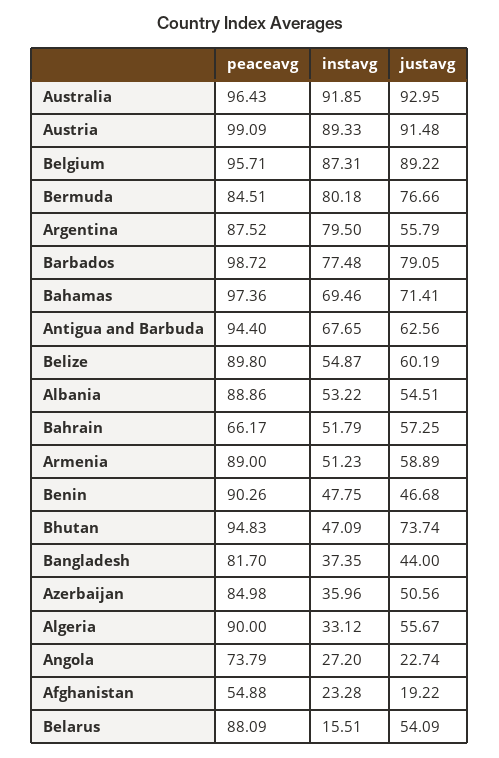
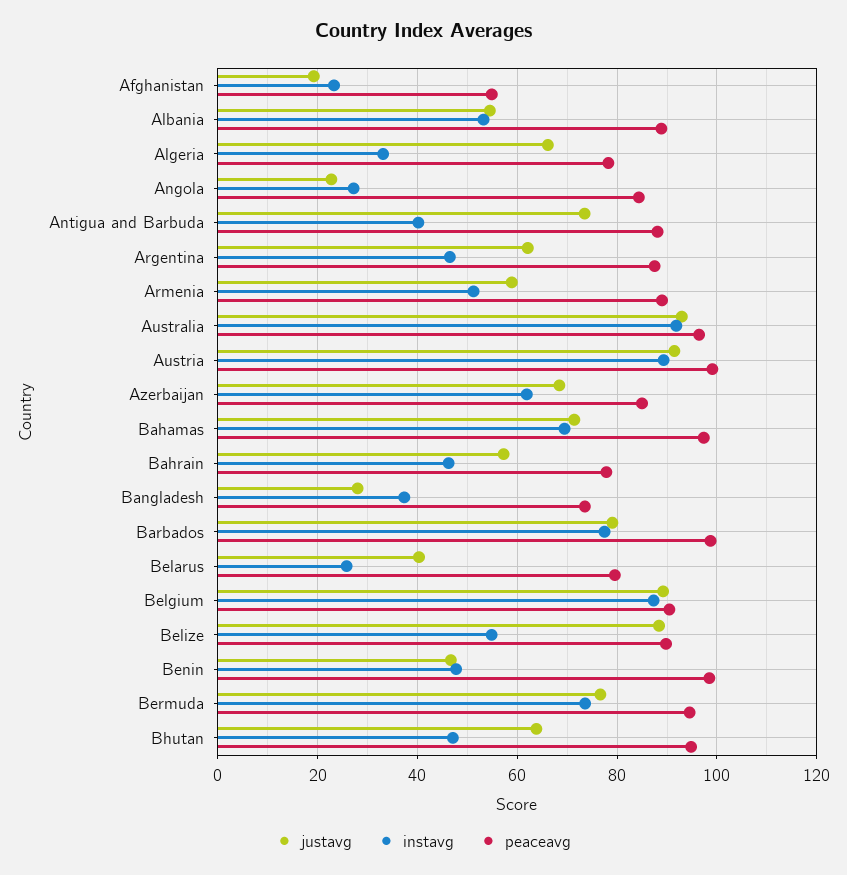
peaceavg, Belgium: 95.71 -> 90
peaceavg, Bermuda: 84.51 -> 94
instavg, Bermuda: 80.18 -> 74
instavg, Argentina: 79.5 -> 46
justavg, Argentina: 55.79 -> 62
peaceavg, Antigua and Barbuda: 94.4 -> 88
instavg, Antigua and Barbuda: 67.65 -> 40
justavg, Antigua and Barbuda: 62.56 -> 74
justavg, Belize: 60.19 -> 88
peaceavg, Bahrain: 66.17 -> 78
instavg, Bahrain: 51.79 -> 46
peaceavg, Benin: 90.26 -> 98
justavg, Bhutan: 73.74 -> 64
peaceavg, Bangladesh: 81.7 -> 74
justavg, Bangladesh: 44 -> 28
instavg, Azerbaijan: 35.96 -> 62
justavg, Azerbaijan: 50.56 -> 68
peaceavg, Algeria: 90 -> 78
justavg, Algeria: 55.67 -> 66
peaceavg, Angola: 73.79 -> 84
peaceavg, Belarus: 88.09 -> 80
instavg, Belarus: 15.51 -> 26
justavg, Belarus: 54.09 -> 40

